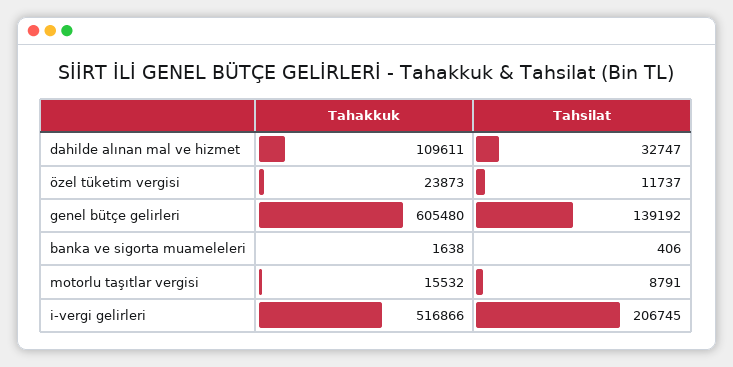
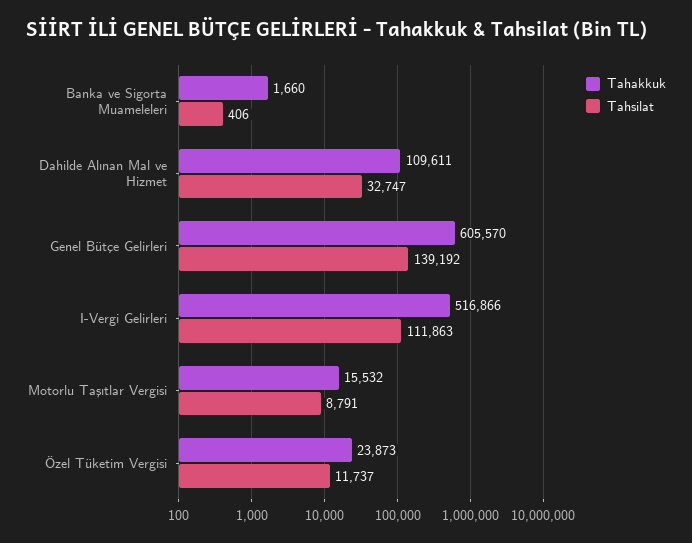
Tahakkuk, genel bütçe gelirleri: 605480 -> 605570
Tahakkuk, banka ve sigorta muameleleri: 1638 -> 1660
Tahsilat, i-vergi gelirleri: 206745 -> 111863

